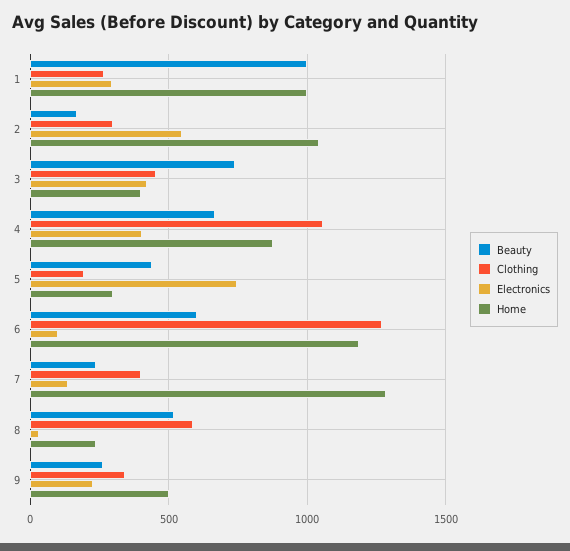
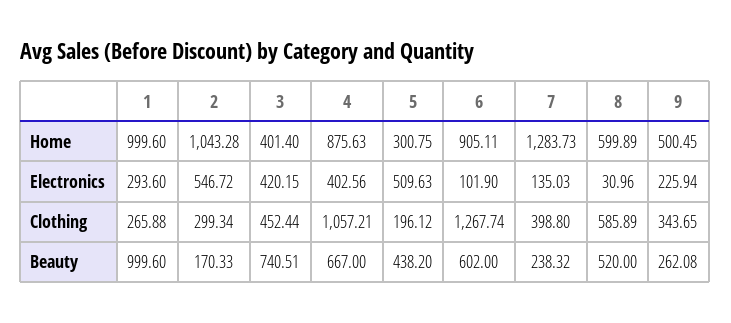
Electronics, 5: 750 -> 509.63
Home, 6: 1200 -> 905.11
Home, 8: 250 -> 599.89

